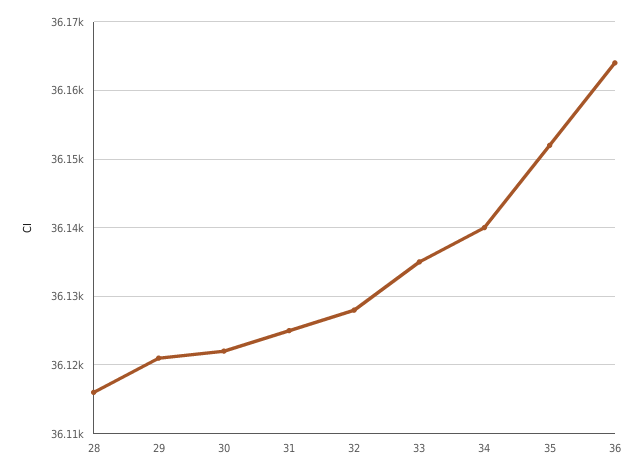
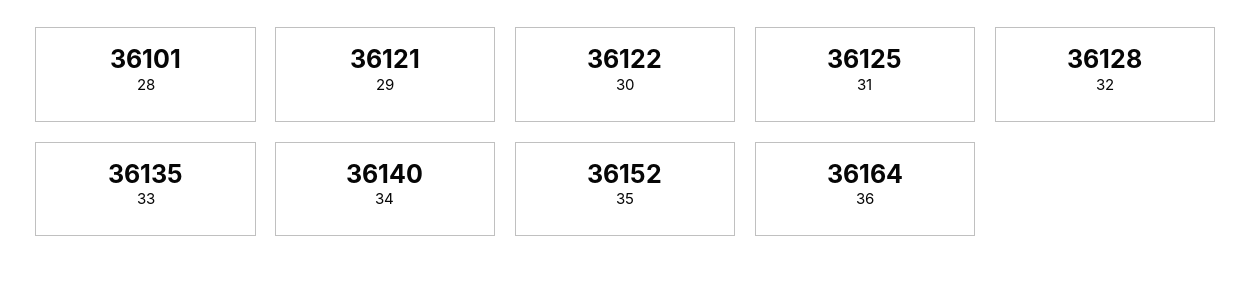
28: 36116 -> 36101

